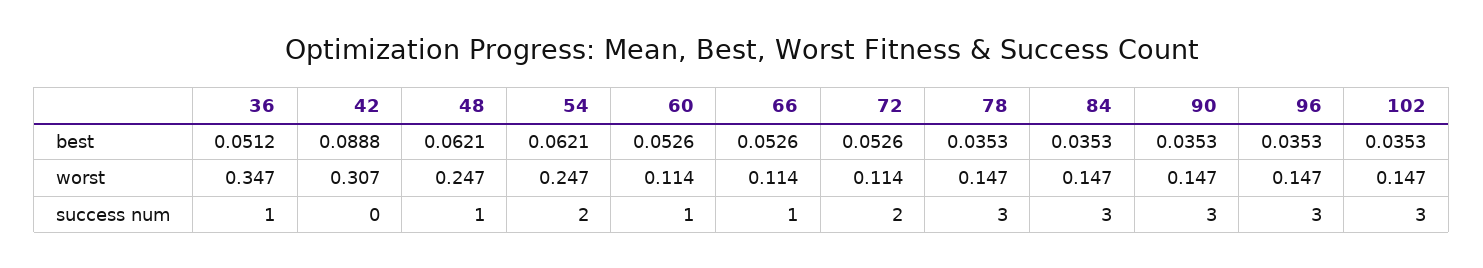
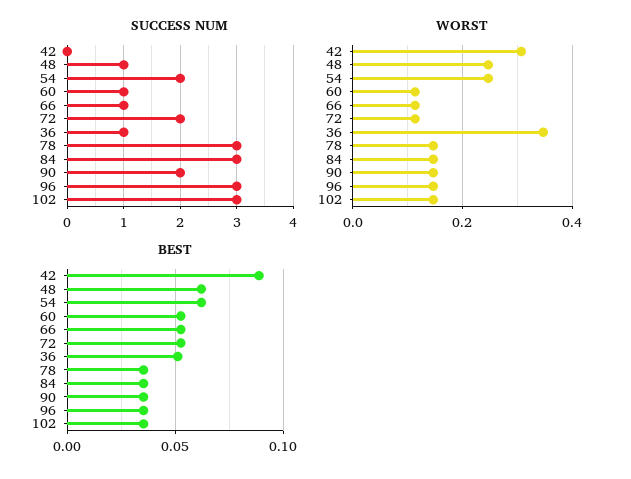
success num, 90: 3 -> 2

